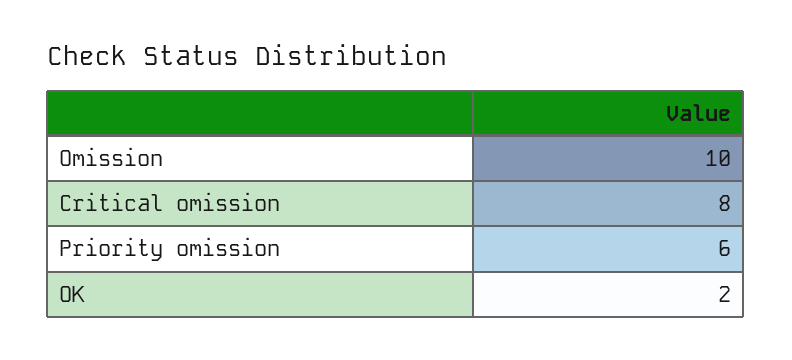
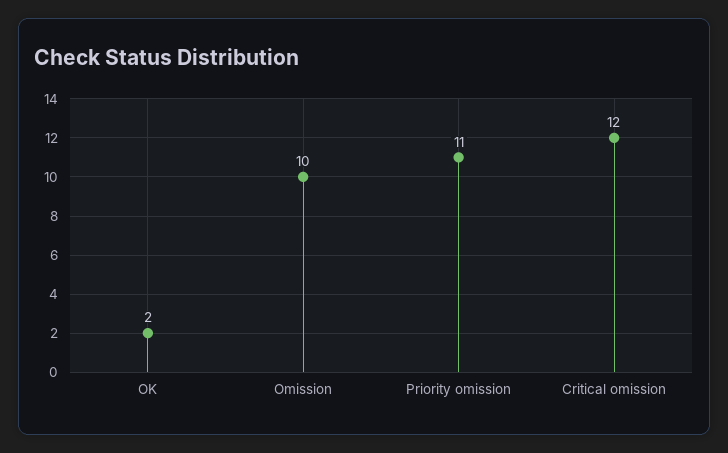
Critical omission: 8 -> 12
Priority omission: 6 -> 11

